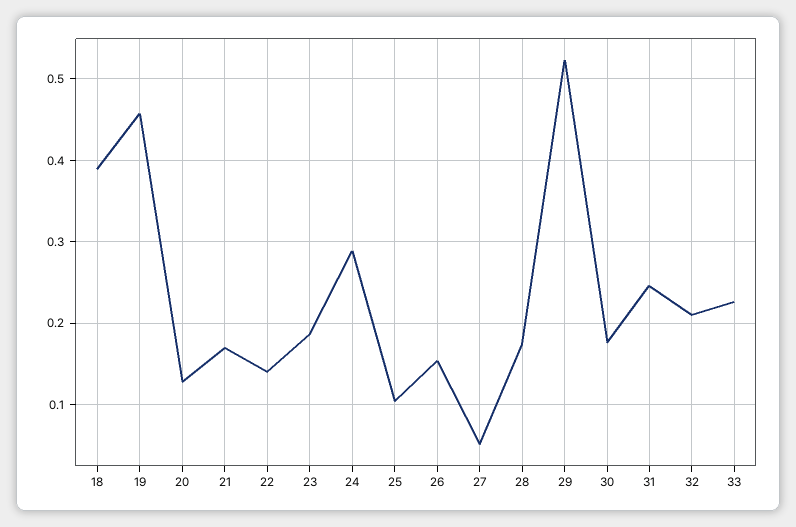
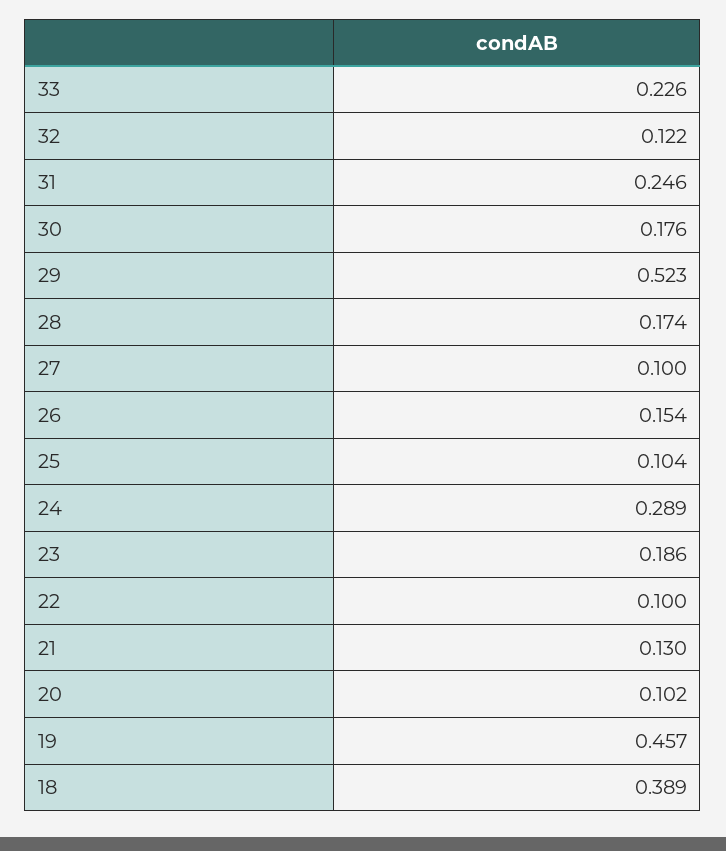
20: 0.13 -> 0.102
21: 0.17 -> 0.13
22: 0.14 -> 0.1
27: 0.05 -> 0.1
32: 0.21 -> 0.122

